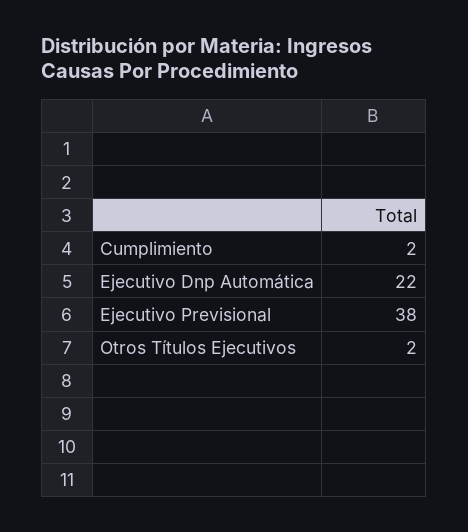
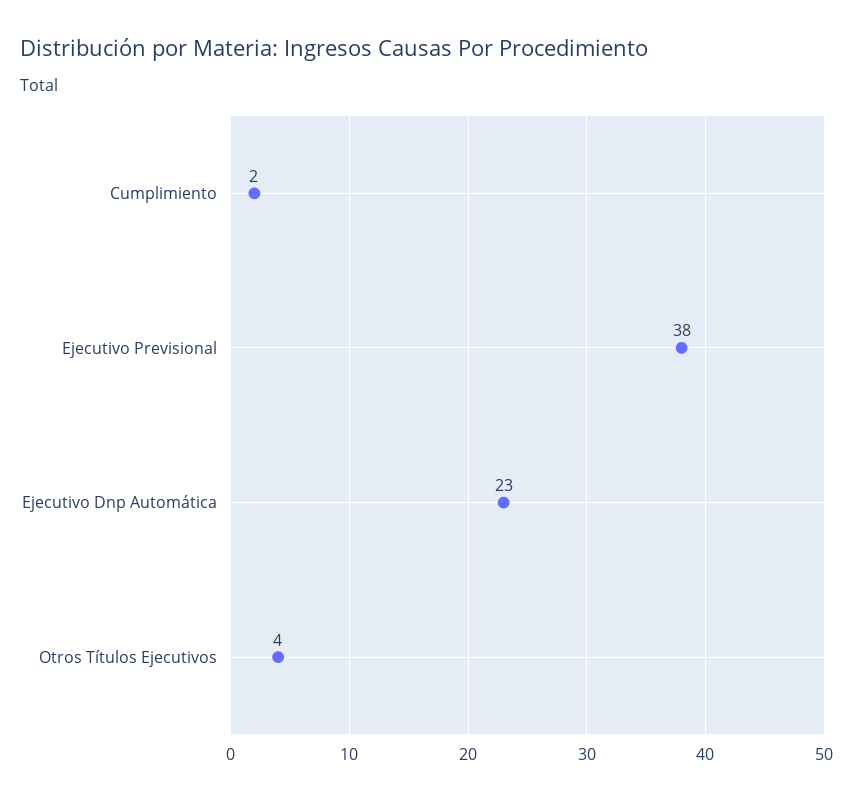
Ejecutivo Dnp Automática: 22 -> 23
Otros Títulos Ejecutivos: 2 -> 4

